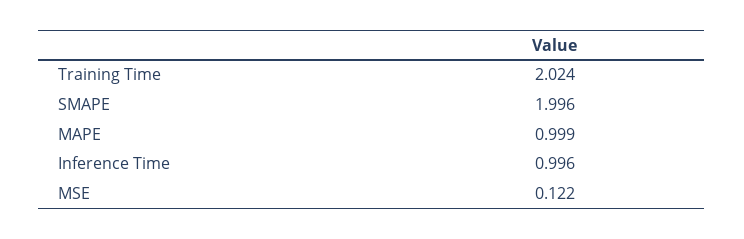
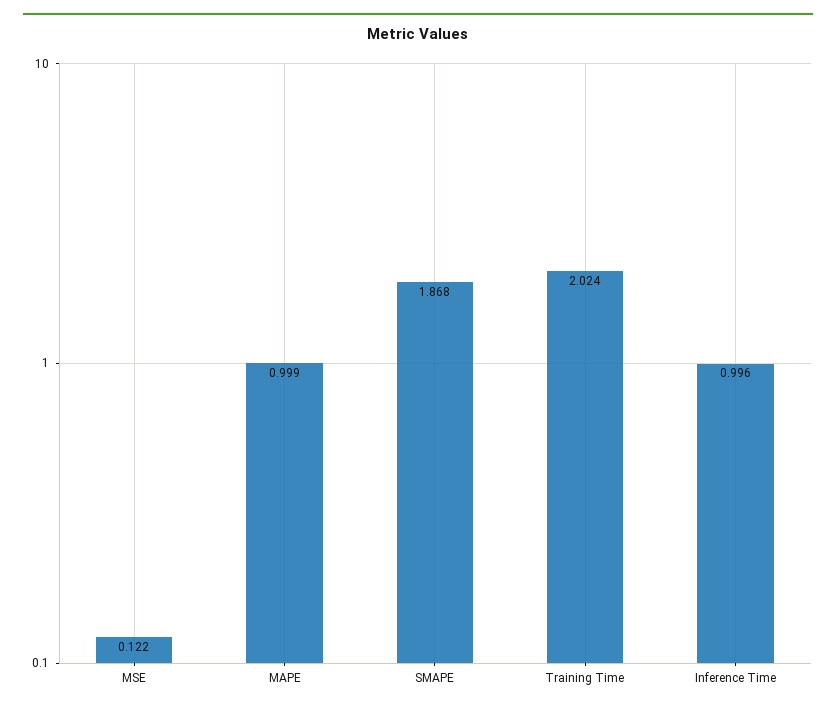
SMAPE: 1.996 -> 1.868

